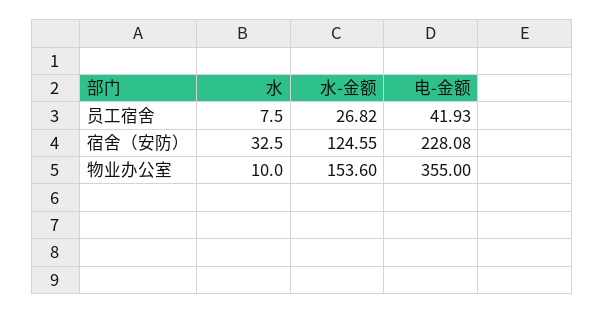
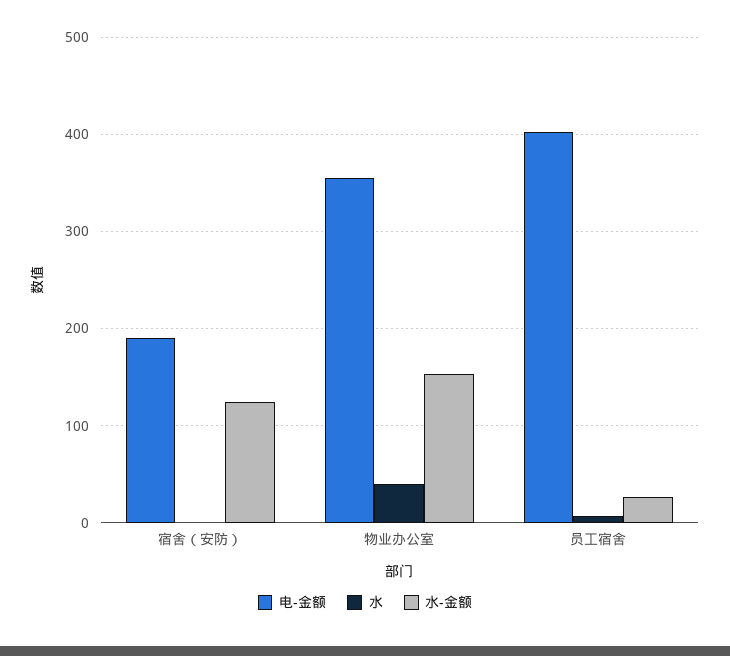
电-金额, 员工宿舍: 41.93 -> 400
水, 宿舍（安防）: 32.5 -> 0
电-金额, 宿舍（安防）: 228.08 -> 190
水, 物业办公室: 10 -> 40

